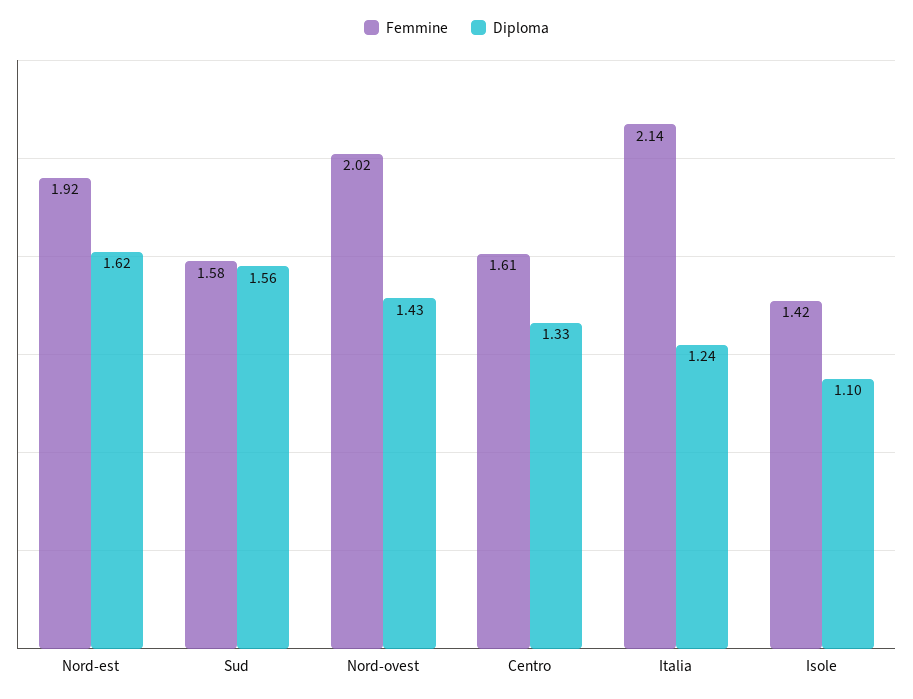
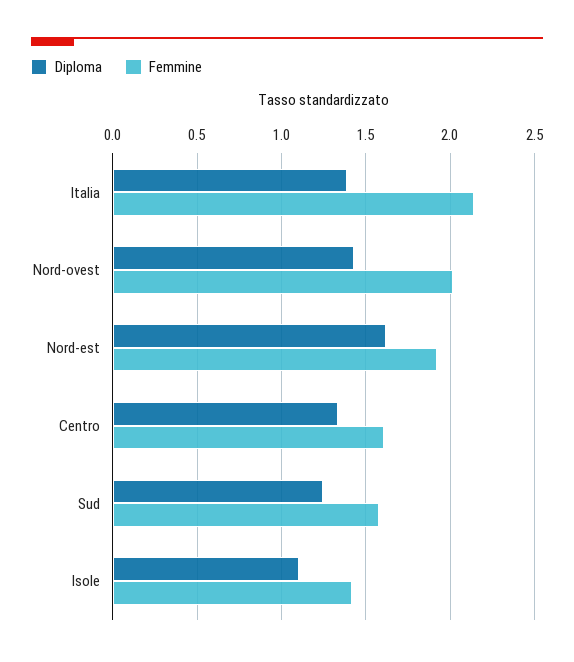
Diploma, Sud: 1.56 -> 1.25
Diploma, Italia: 1.24 -> 1.4

